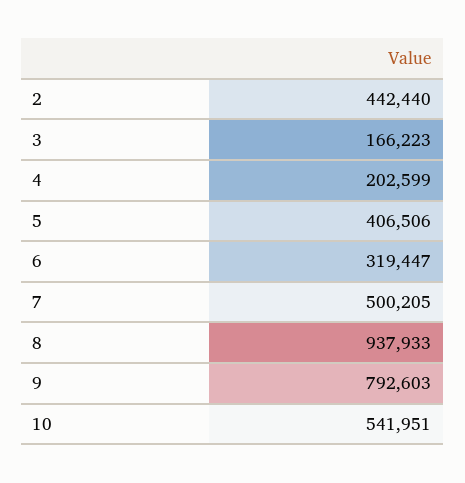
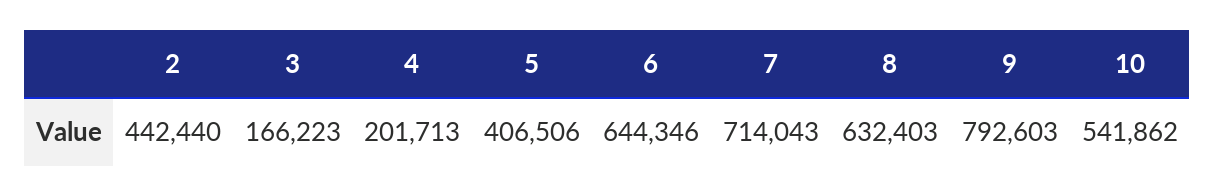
4: 202599 -> 201713
6: 319447 -> 644346
7: 500205 -> 714043
8: 937933 -> 632403
10: 541951 -> 541862

